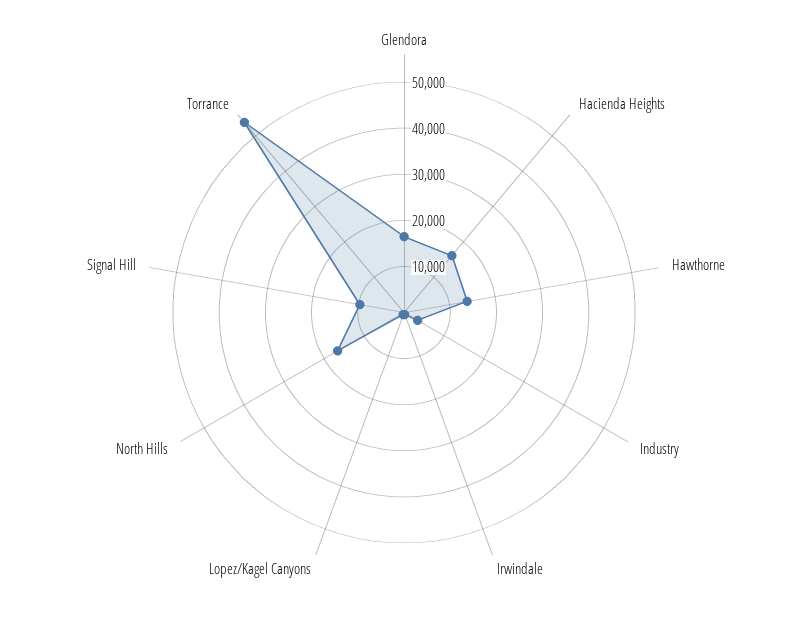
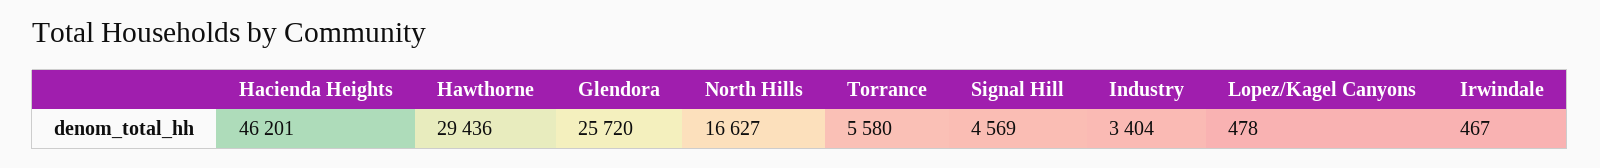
Glendora: 16000 -> 25720
Hacienda Heights: 16000 -> 46201
Hawthorne: 14000 -> 29436
Signal Hill: 10000 -> 4569
Torrance: 54000 -> 5580

